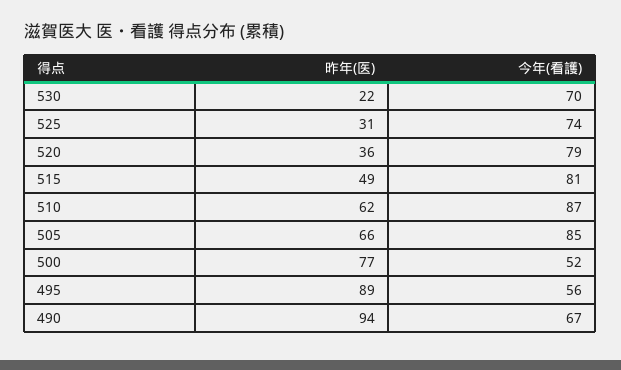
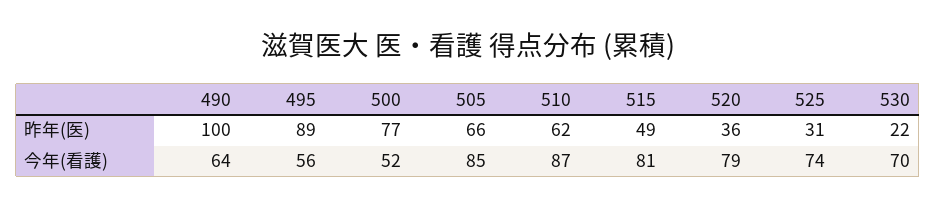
昨年(医), 490: 94 -> 100
今年(看護), 490: 67 -> 64

